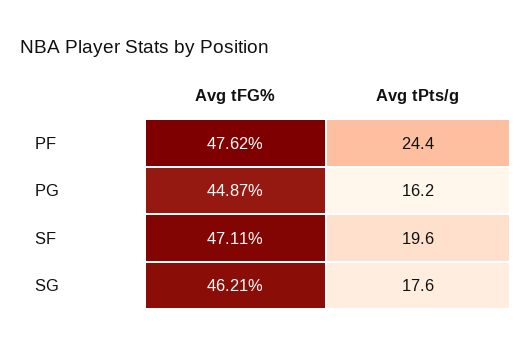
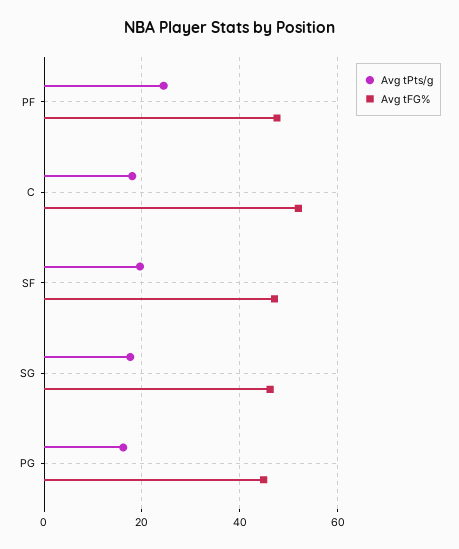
Avg tPts/g, C: none -> 18
Avg tFG%, C: none -> 52

